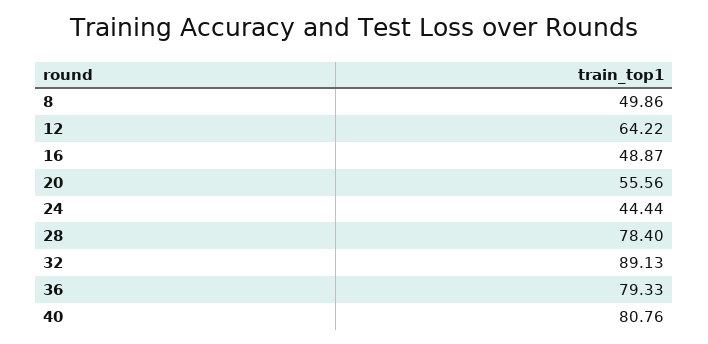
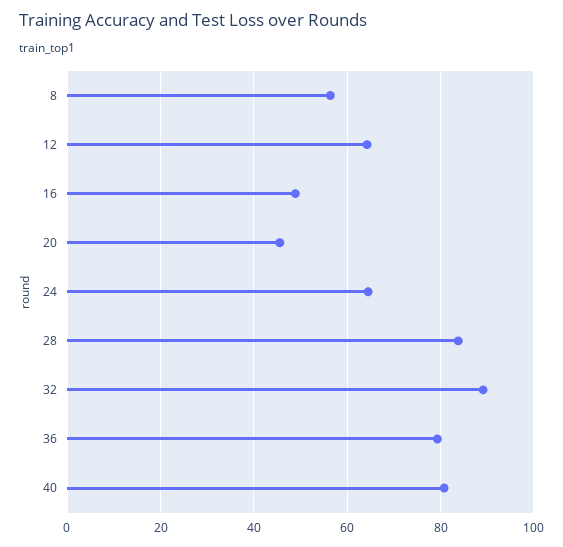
8: 49.86 -> 56
20: 55.56 -> 46
24: 44.44 -> 64
28: 78.4 -> 84

